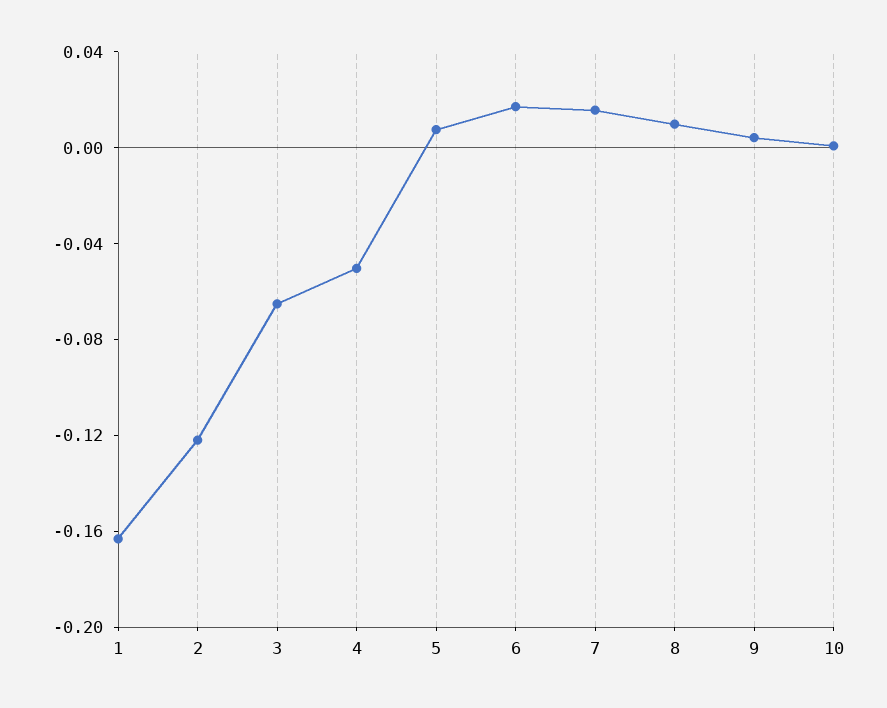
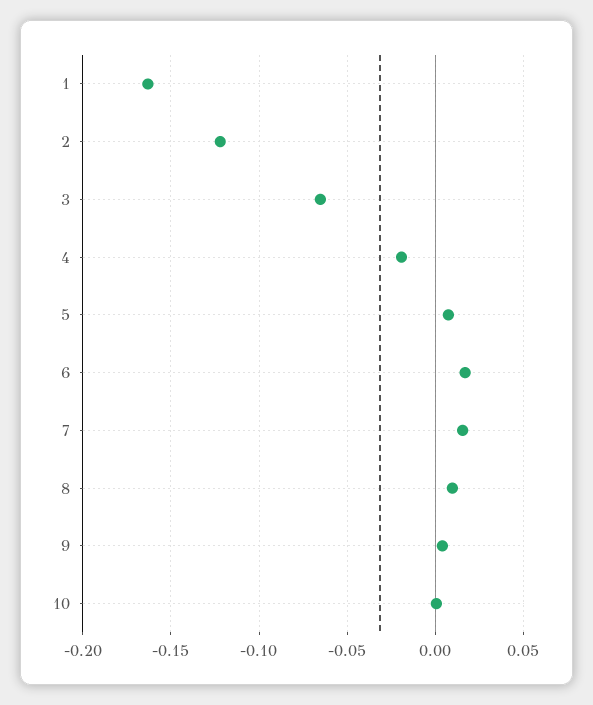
4: -0.05 -> -0.02

